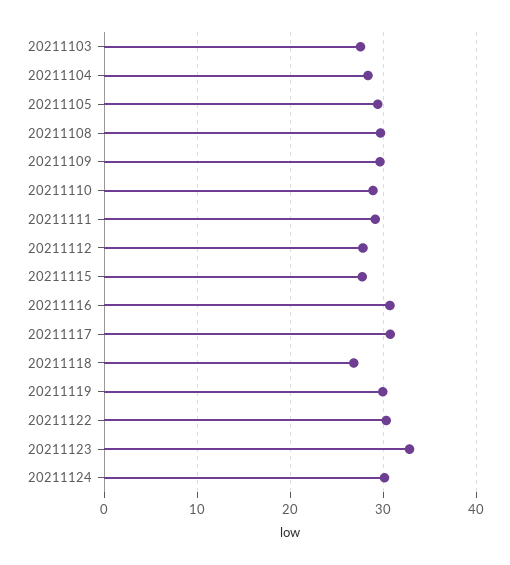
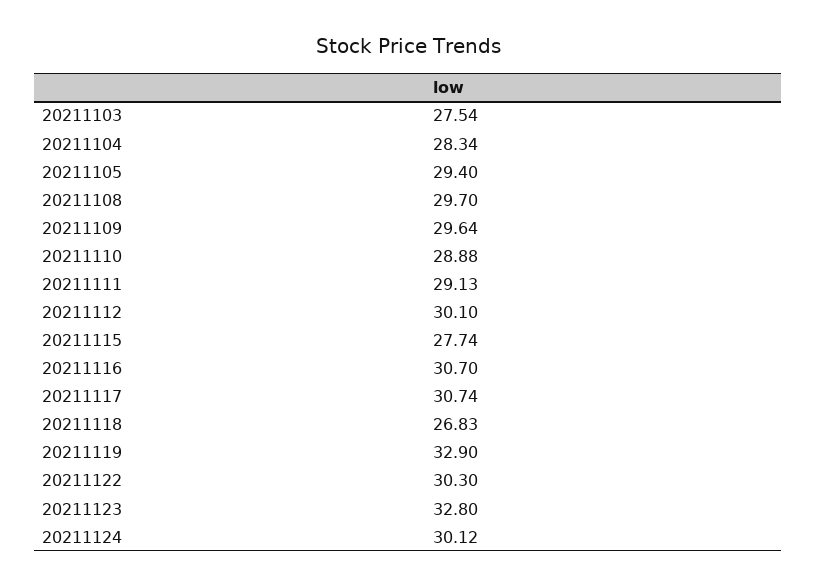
20211112: 28 -> 30.1
20211119: 30 -> 32.9

